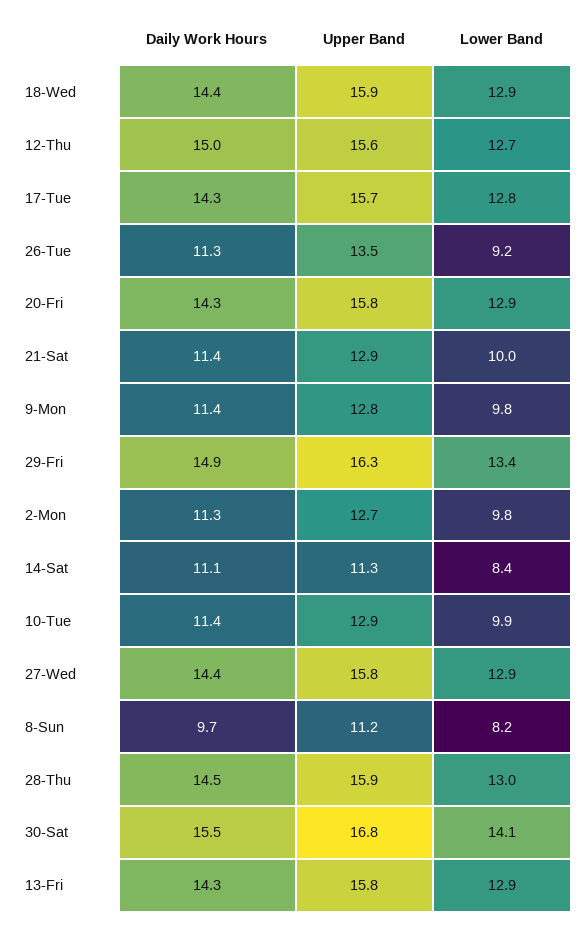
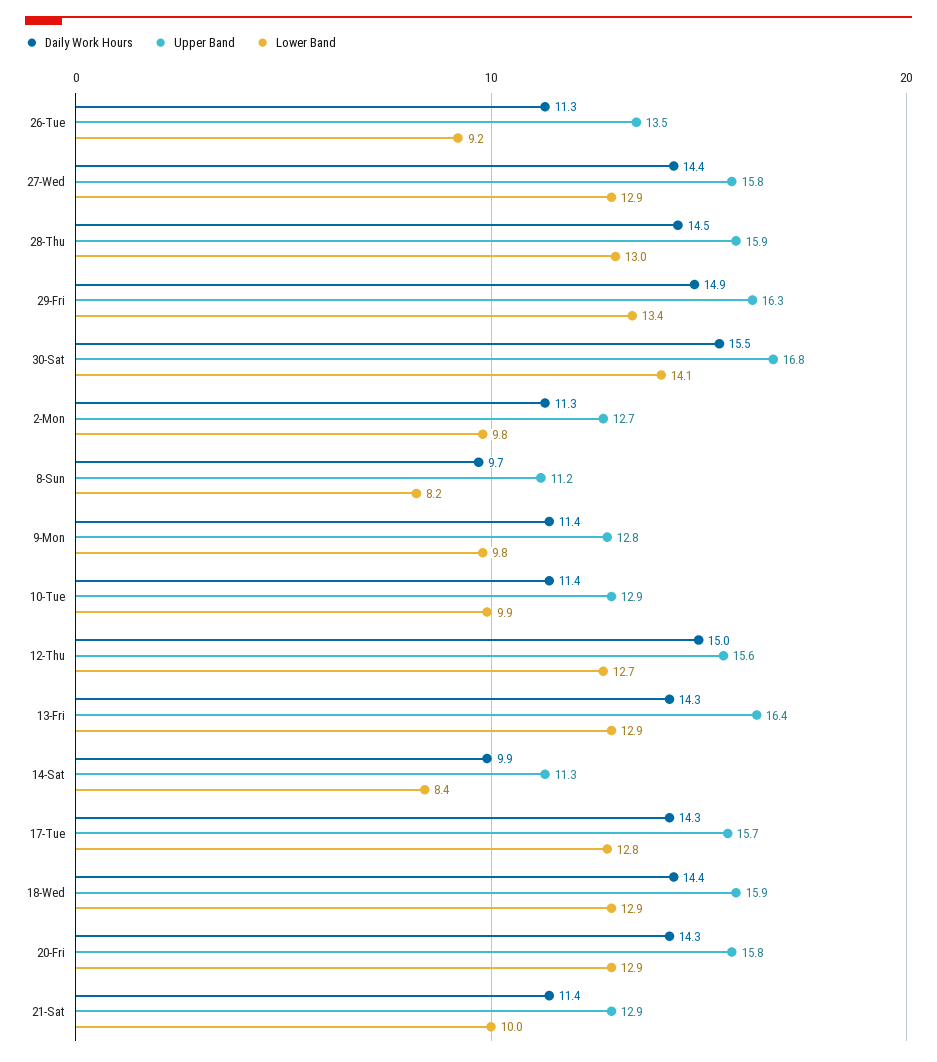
Daily Work Hours, 14-Sat: 11.1 -> 9.9
Upper Band, 13-Fri: 15.8 -> 16.4

